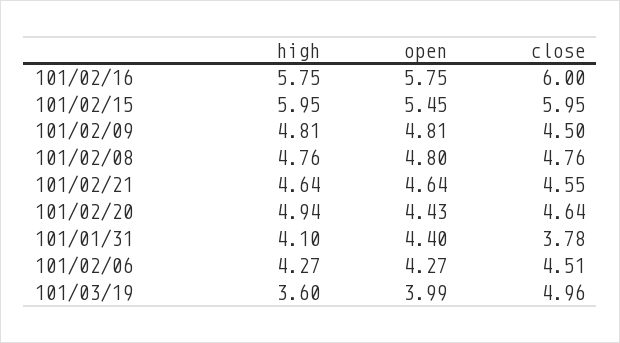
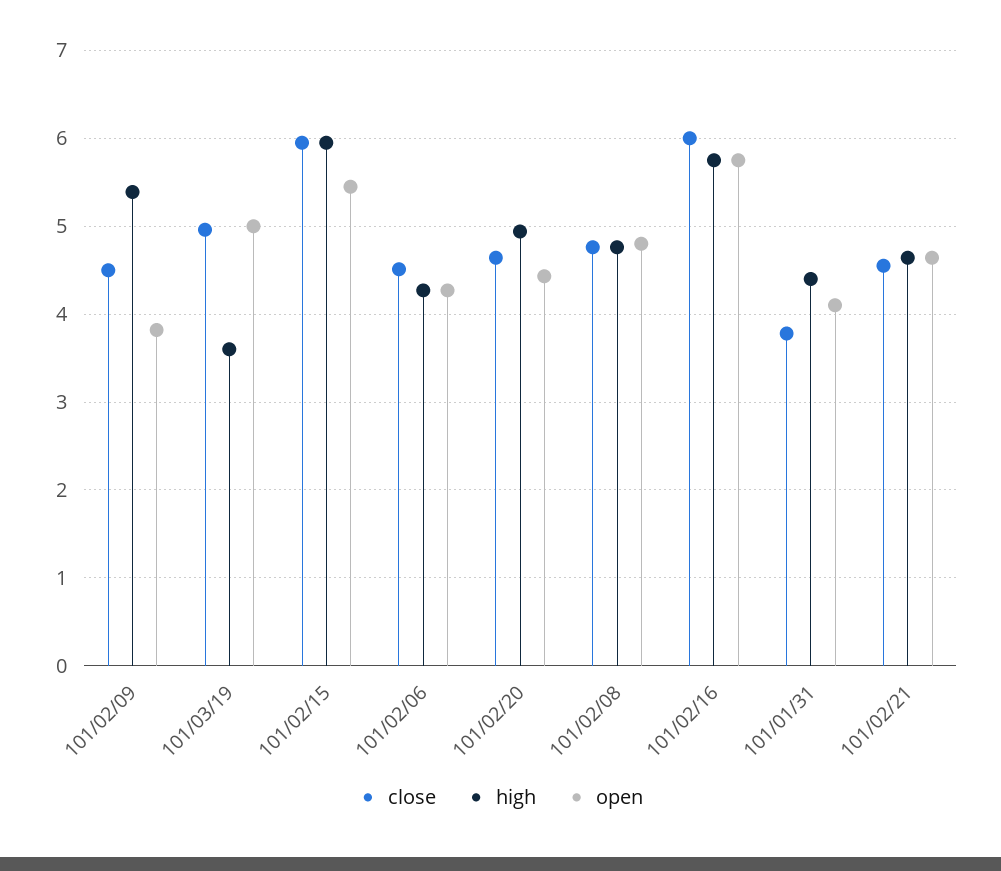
high, 101/02/09: 4.81 -> 5.4
open, 101/02/09: 4.81 -> 3.8
high, 101/01/31: 4.1 -> 4.4
open, 101/01/31: 4.4 -> 4.1
open, 101/03/19: 3.99 -> 5

